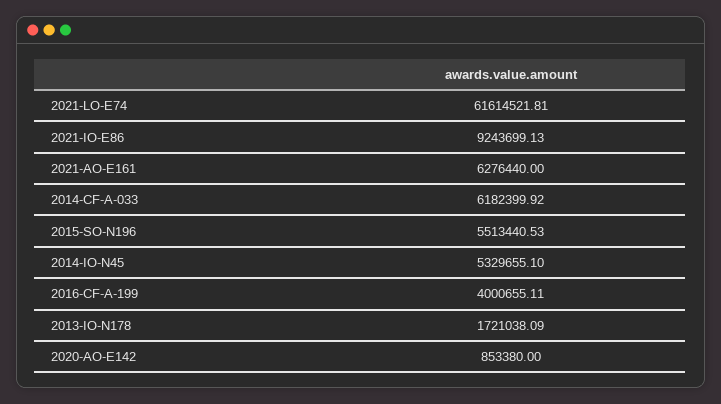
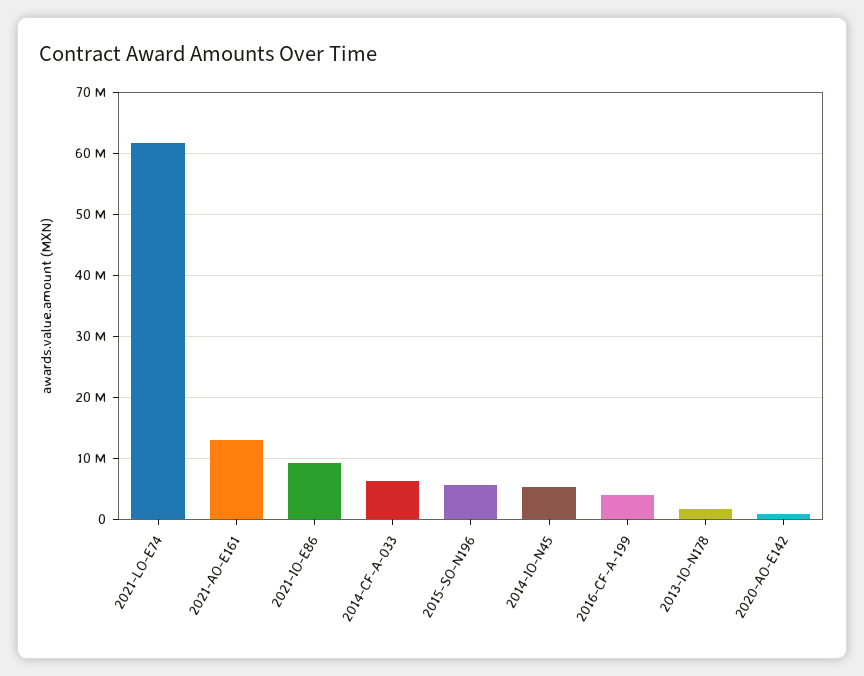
2021-AO-E161: 6276440 -> 13000000

